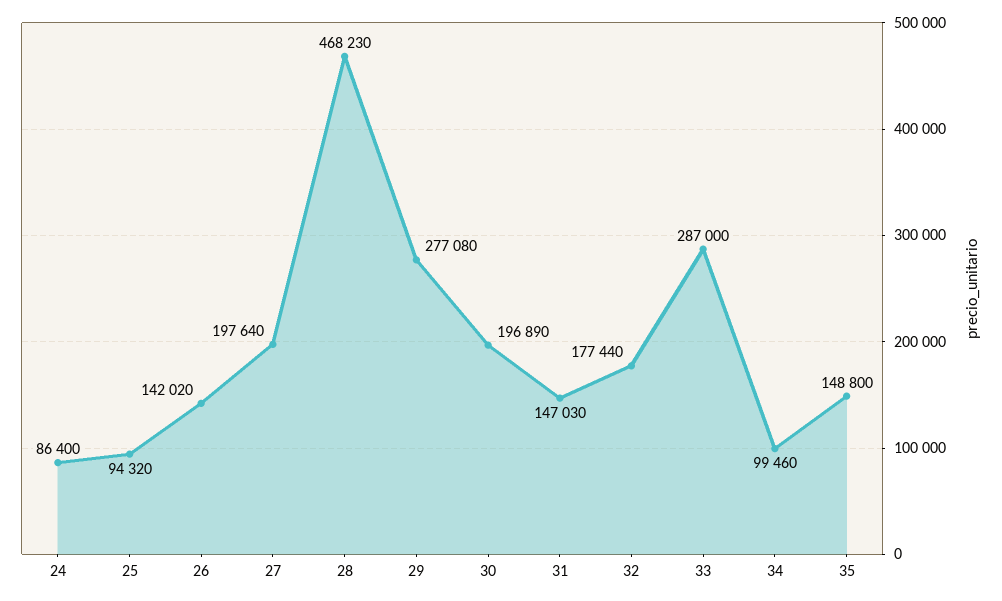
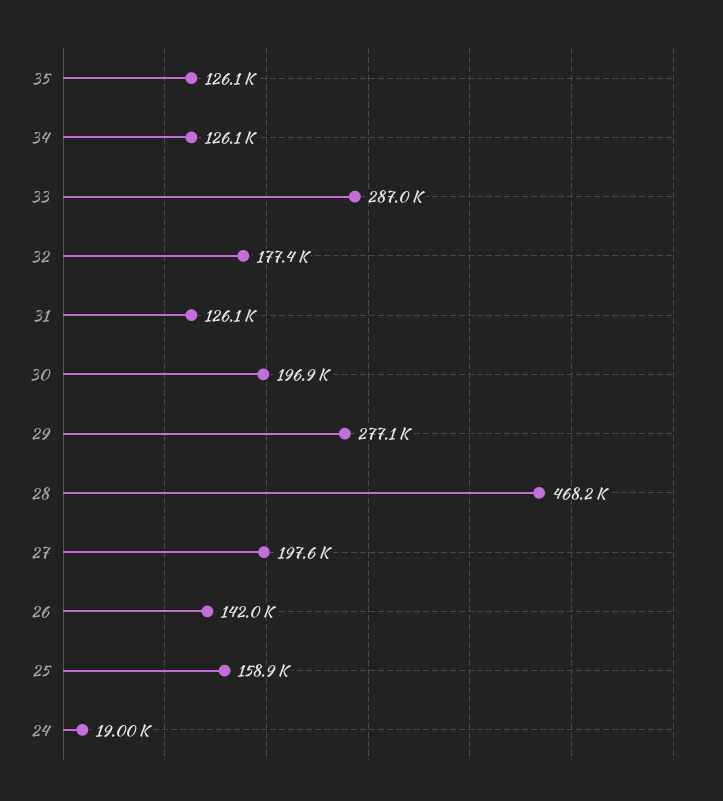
24: 86400 -> 19000
25: 94320 -> 158900
31: 147030 -> 126100
34: 99460 -> 126100
35: 148800 -> 126100

